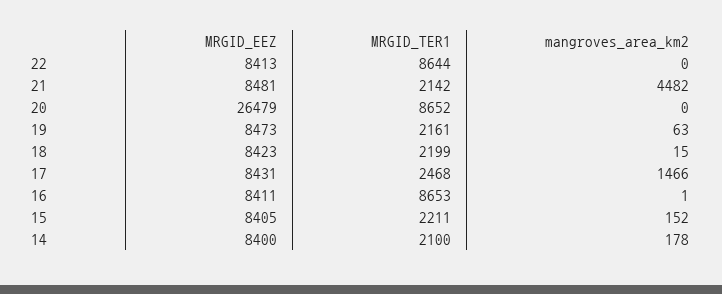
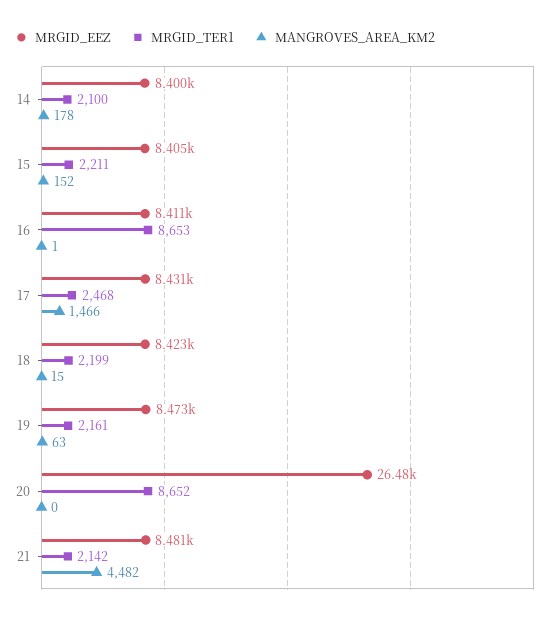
MRGID_EEZ, 22: 8413 -> none
MRGID_TER1, 22: 8644 -> none
mangroves_area_km2, 22: 0 -> none

